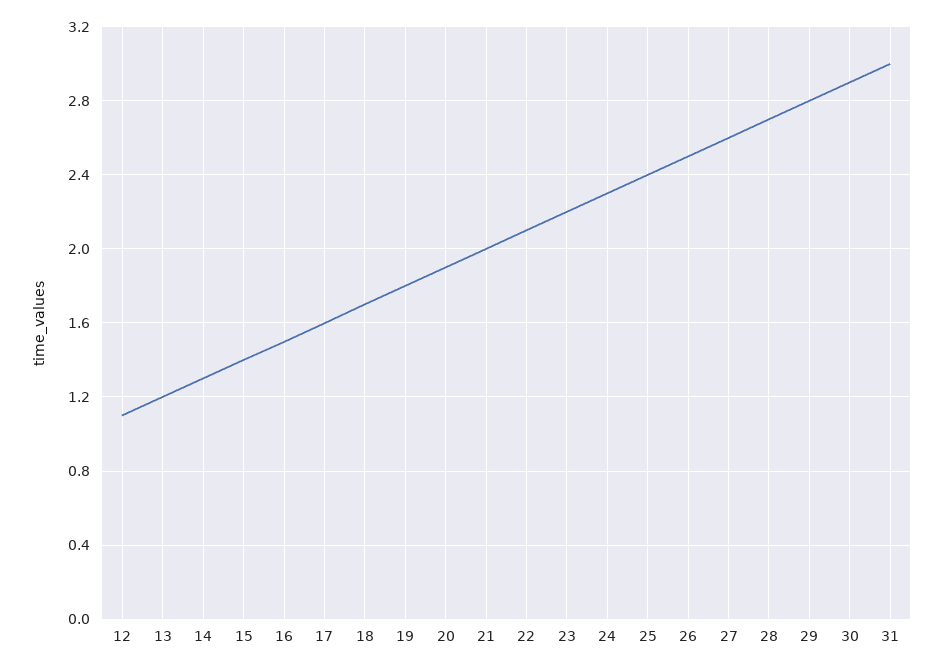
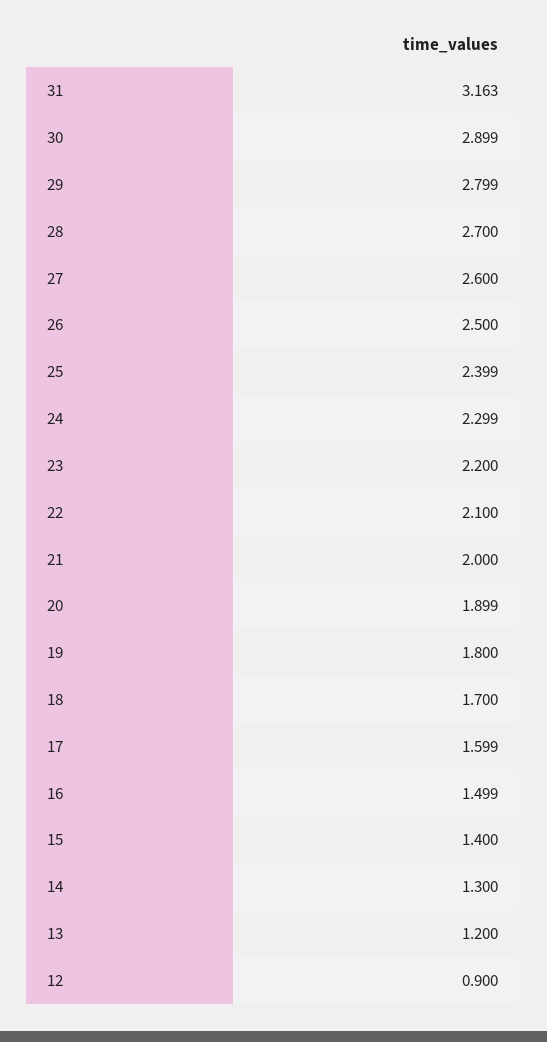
12: 1.1 -> 0.9
31: 3 -> 3.163

